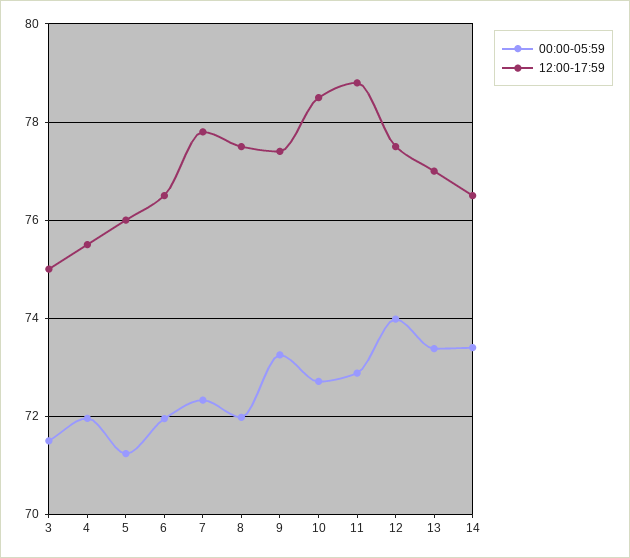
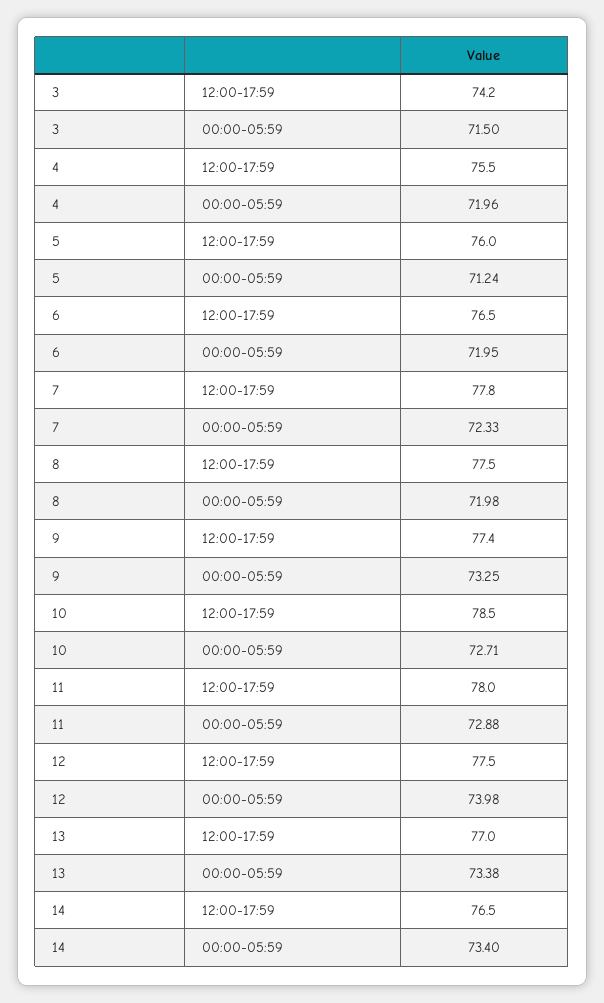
12:00-17:59, 3: 75 -> 74.2
12:00-17:59, 11: 78.8 -> 78

